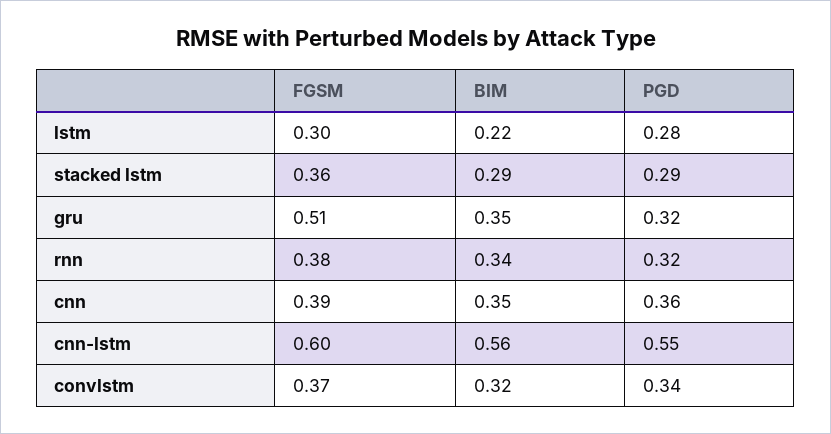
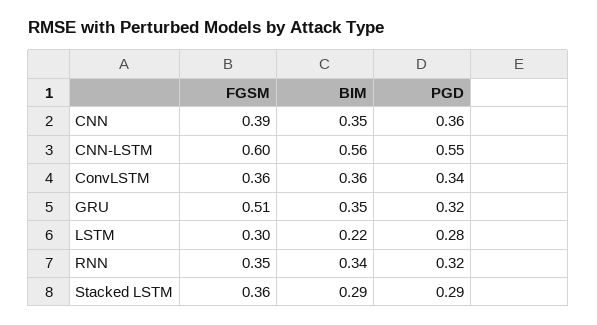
FGSM, rnn: 0.38 -> 0.35
FGSM, convlstm: 0.37 -> 0.36
BIM, convlstm: 0.32 -> 0.36

